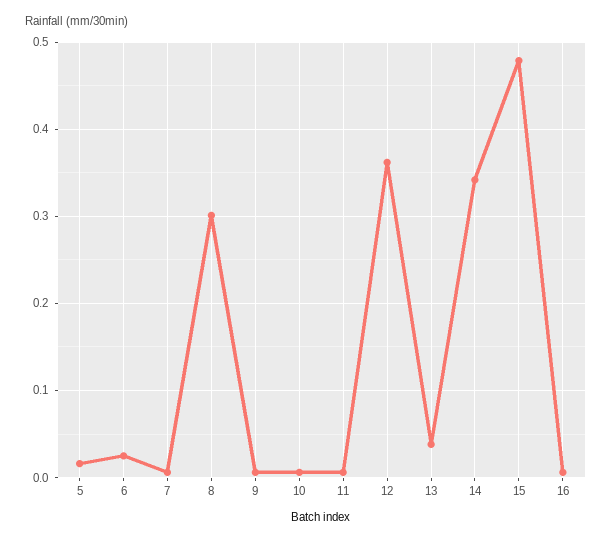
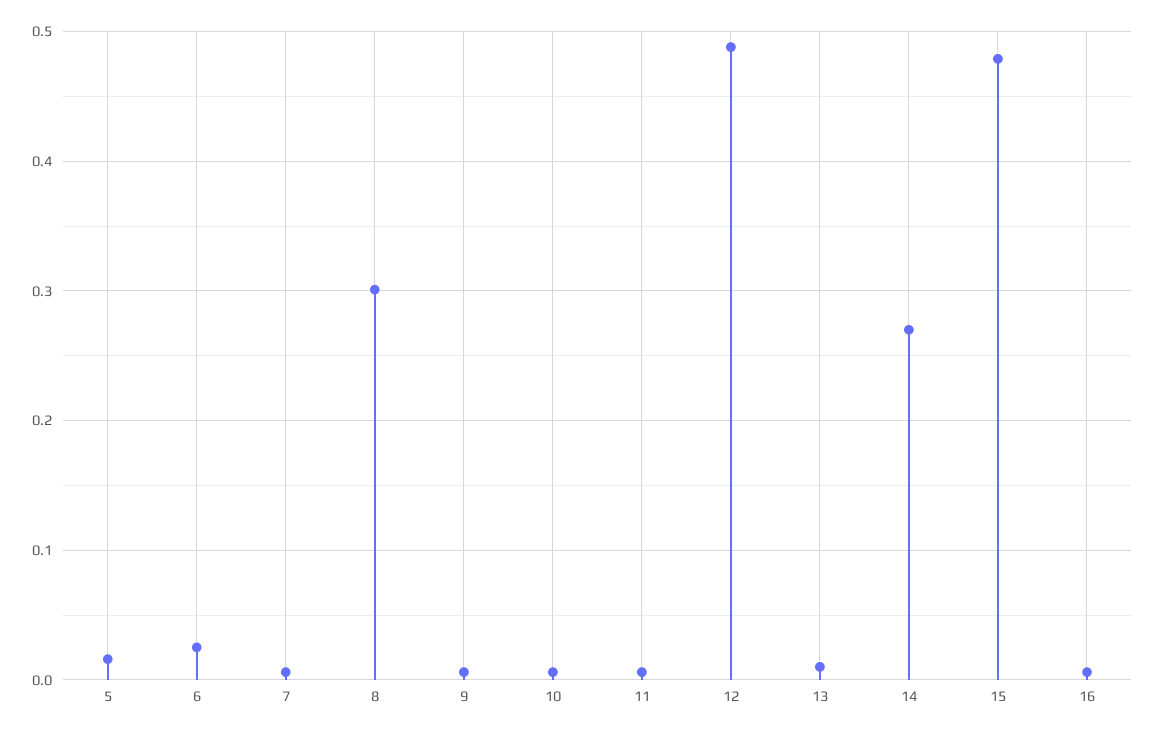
12: 0.36 -> 0.49
13: 0.04 -> 0.01
14: 0.34 -> 0.27

